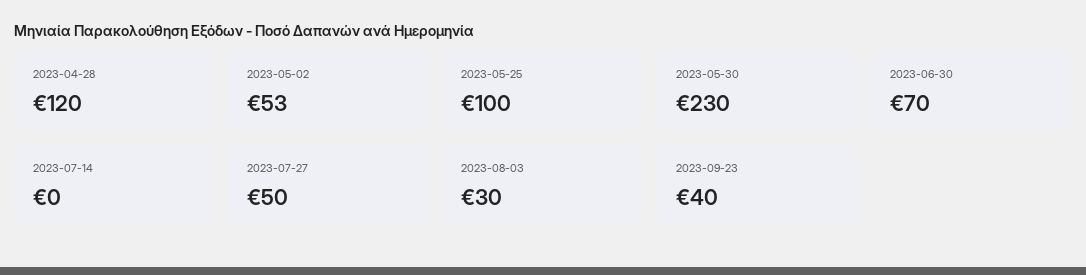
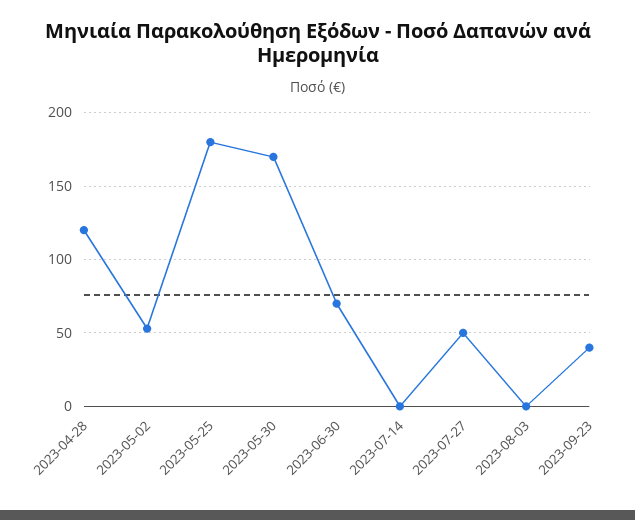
2023-05-25: 100 -> 180
2023-05-30: 230 -> 170
2023-08-03: 30 -> 0

